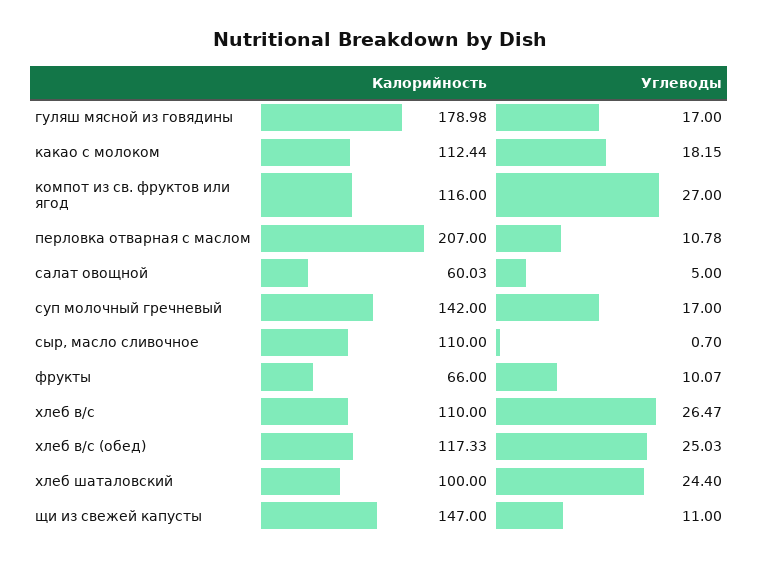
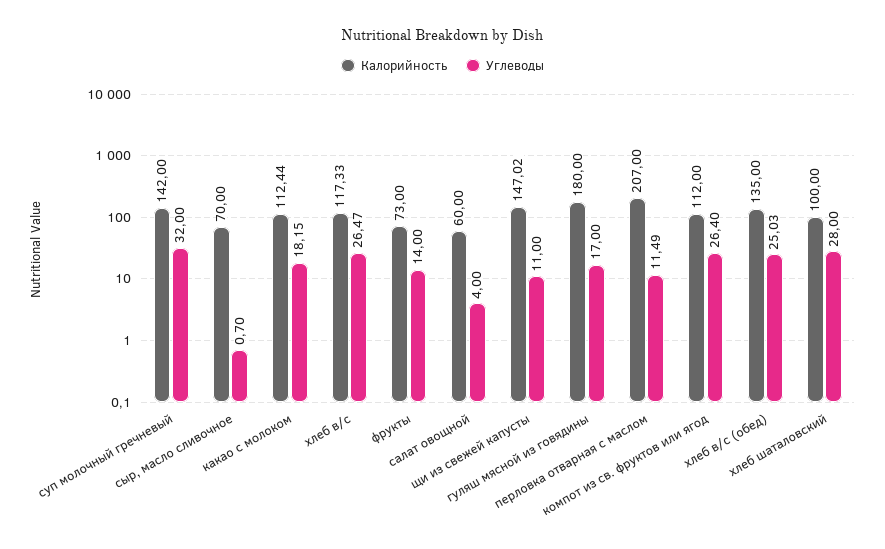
Калорийность, гуляш мясной из говядины: 178.98 -> 180
Калорийность, компот из св. фруктов или ягод: 116 -> 112
Углеводы, компот из св. фруктов или ягод: 27 -> 26.4
Углеводы, перловка отварная с маслом: 10.78 -> 11.49
Калорийность, салат овощной: 60.03 -> 60
Углеводы, салат овощной: 5 -> 4
Углеводы, суп молочный гречневый: 17 -> 32
Калорийность, сыр, масло сливочное: 110 -> 70
Калорийность, фрукты: 66 -> 73
Углеводы, фрукты: 10.07 -> 14
Калорийность, хлеб в/с: 110 -> 117.33
Калорийность, хлеб в/с (обед): 117.33 -> 135
Углеводы, хлеб шаталовский: 24.4 -> 28
Калорийность, щи из свежей капусты: 147 -> 147.02

